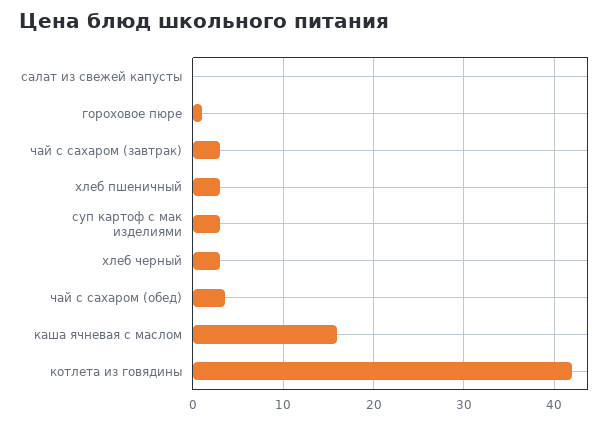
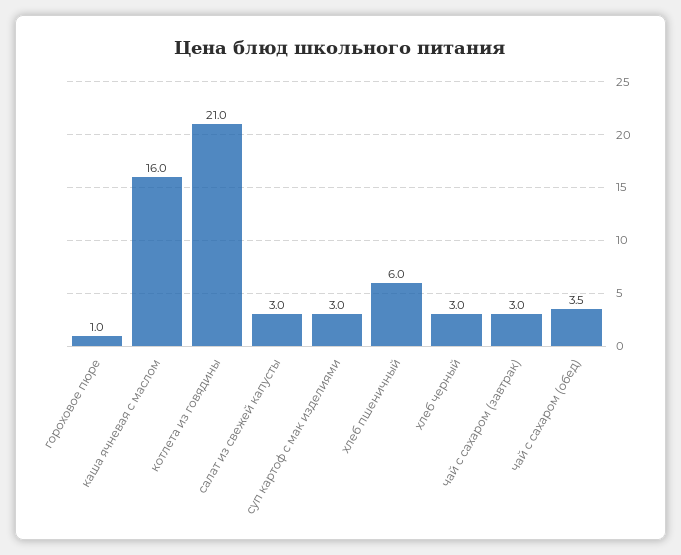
салат из свежей капусты: 0 -> 3
хлеб пшеничный: 3 -> 6
котлета из говядины: 42 -> 21

